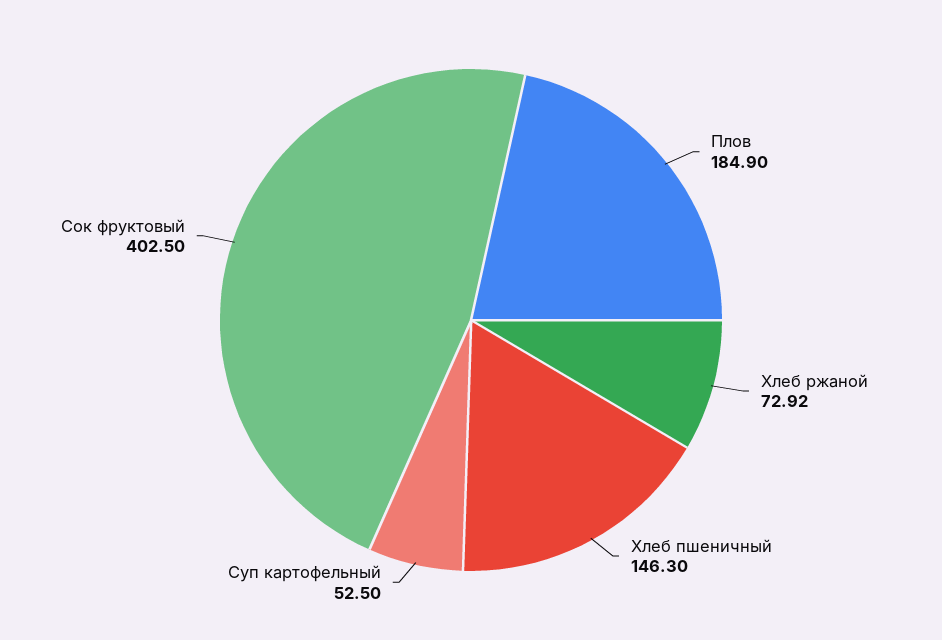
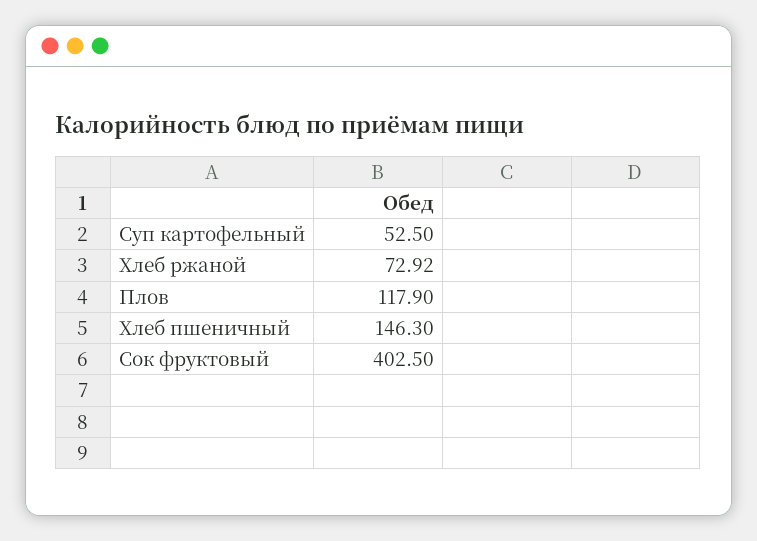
Плов: 184.9 -> 117.9

